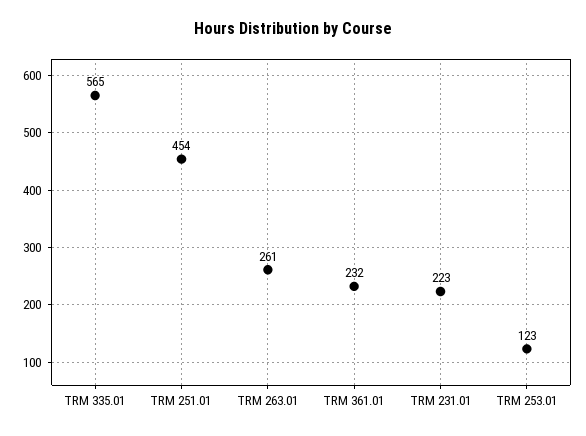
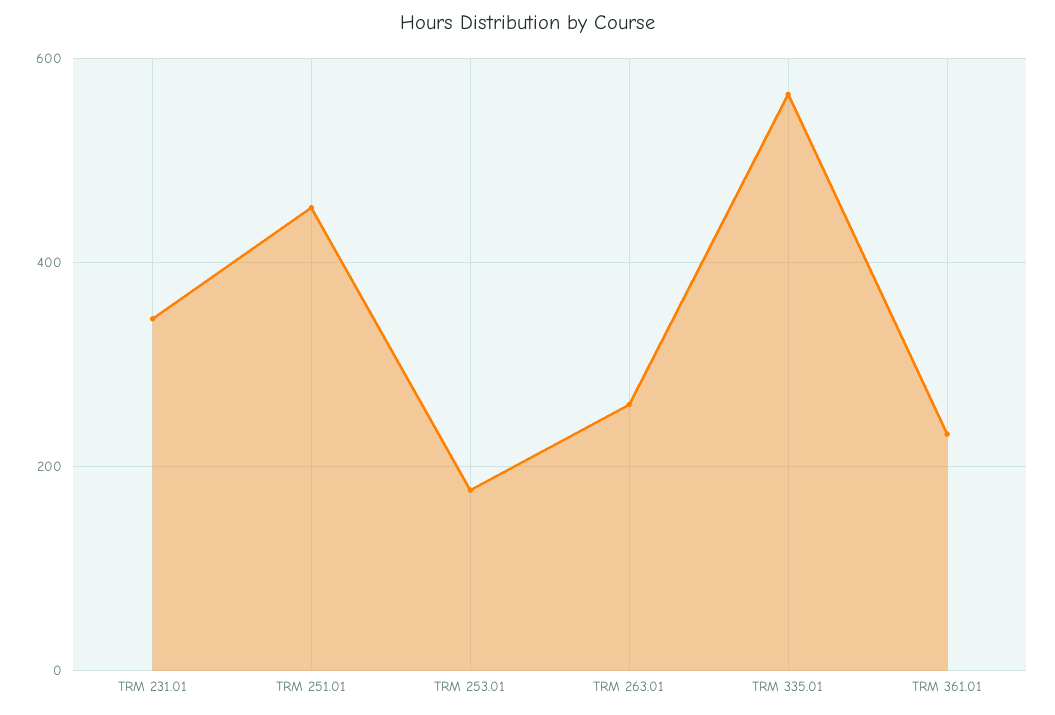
TRM 231.01: 223 -> 340
TRM 253.01: 123 -> 180

